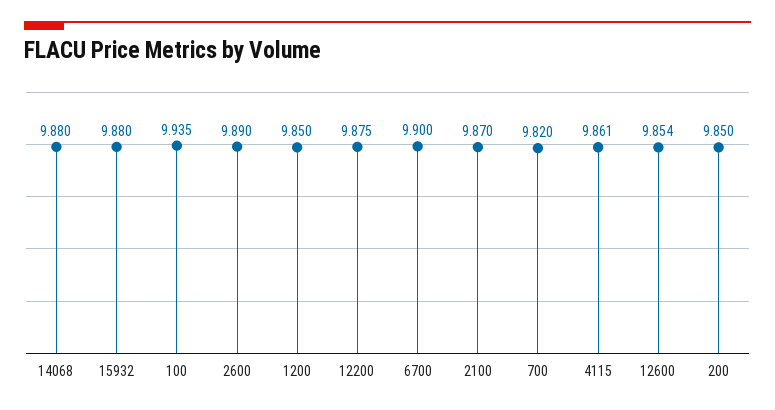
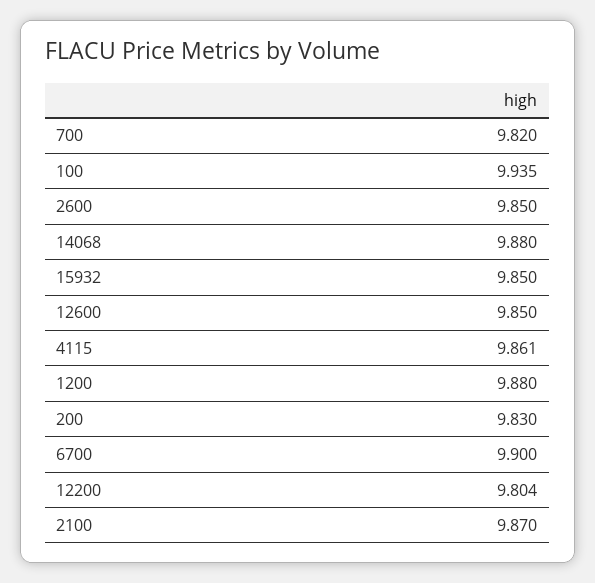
15932: 9.88 -> 9.85
2600: 9.89 -> 9.85
1200: 9.85 -> 9.88
12200: 9.875 -> 9.804
12600: 9.854 -> 9.85
200: 9.85 -> 9.83

